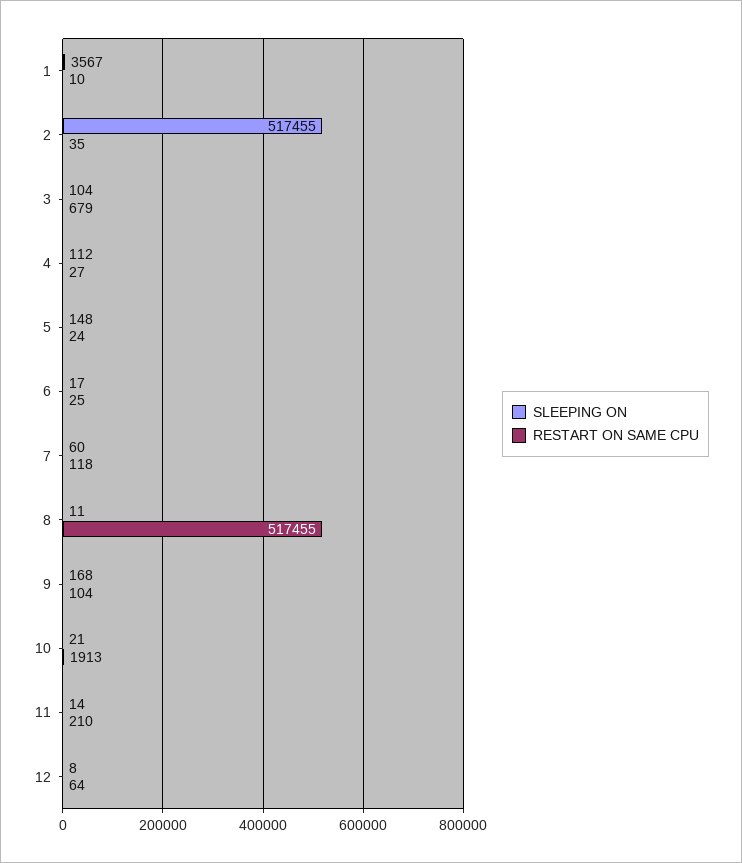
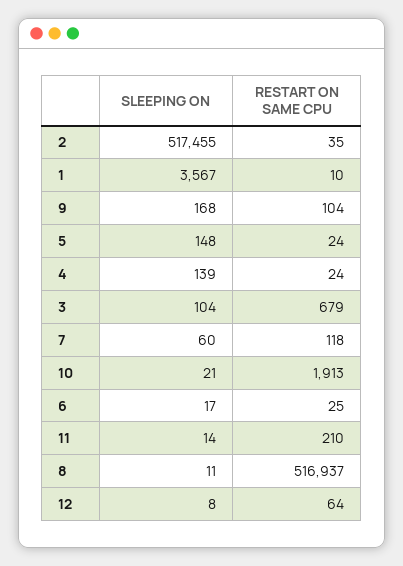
SLEEPING ON, 4: 112 -> 139
RESTART ON SAME CPU, 4: 27 -> 24
RESTART ON SAME CPU, 8: 517455 -> 516937

